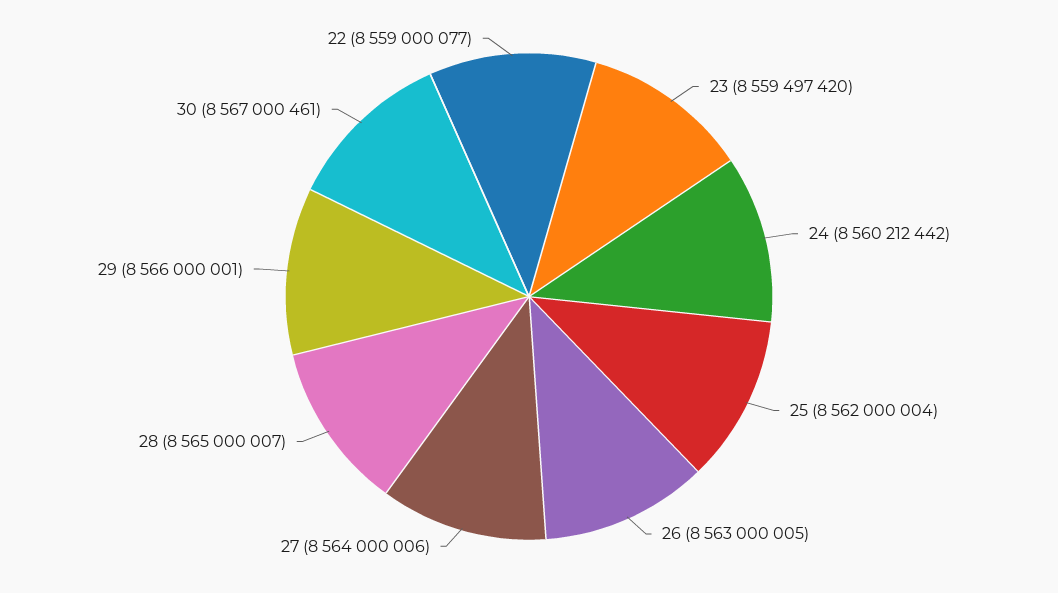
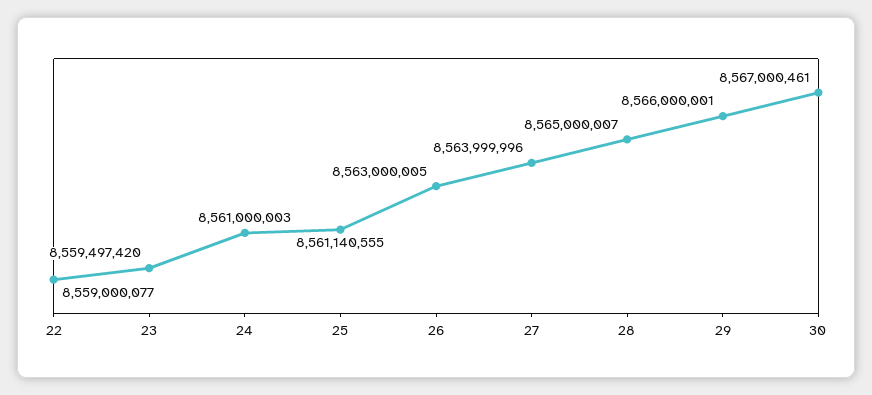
24: 8560212442 -> 8561000003
25: 8562000004 -> 8561140555
27: 8564000006 -> 8563999996

